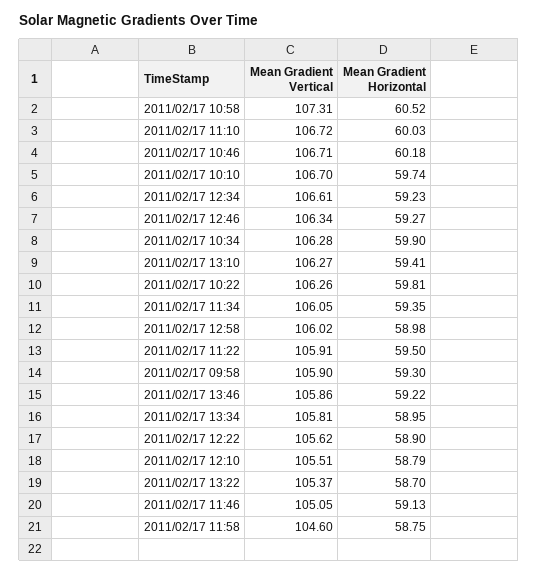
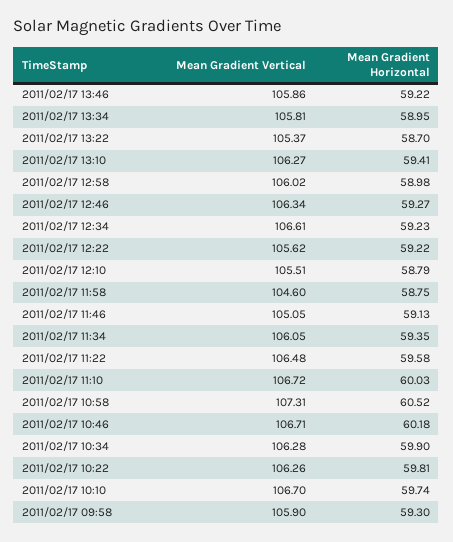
Mean Gradient Vertical, 2011/02/17 11:22: 105.91 -> 106.48
Mean Gradient Horizontal, 2011/02/17 11:22: 59.5 -> 59.58
Mean Gradient Horizontal, 2011/02/17 12:22: 58.9 -> 59.22

